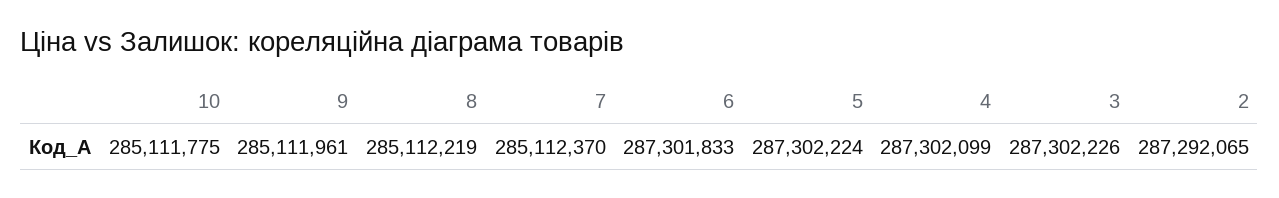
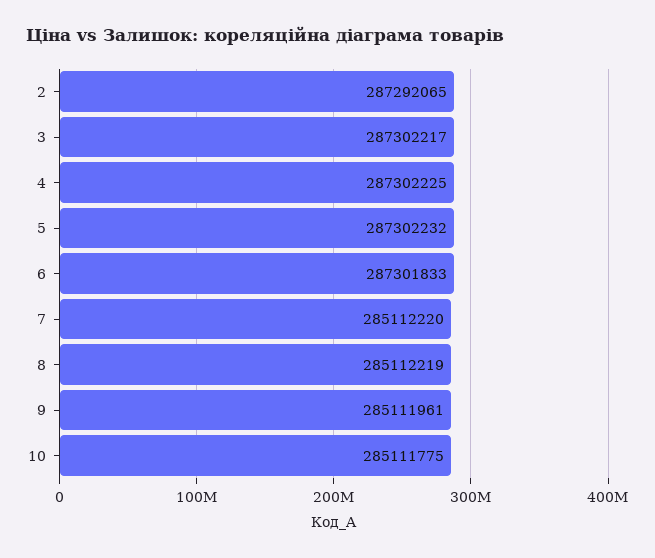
7: 285112370 -> 285112220
5: 287302224 -> 287302232
4: 287302099 -> 287302225
3: 287302226 -> 287302217

